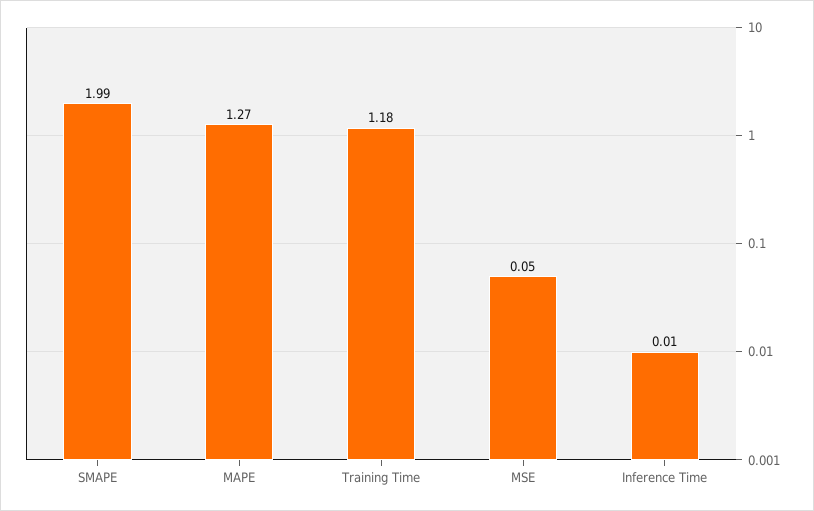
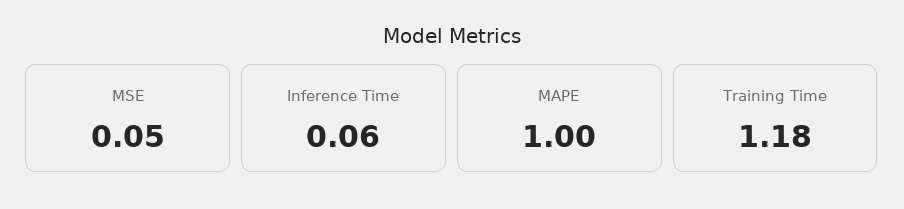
SMAPE: 1.99 -> none
MAPE: 1.27 -> 1
Inference Time: 0.01 -> 0.06

